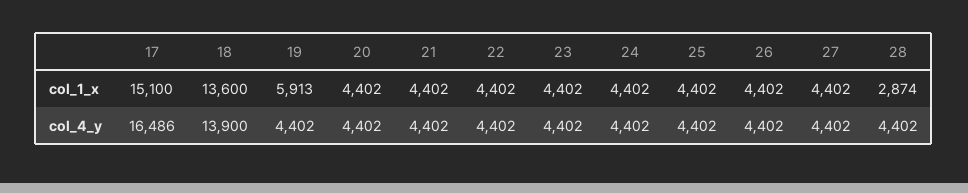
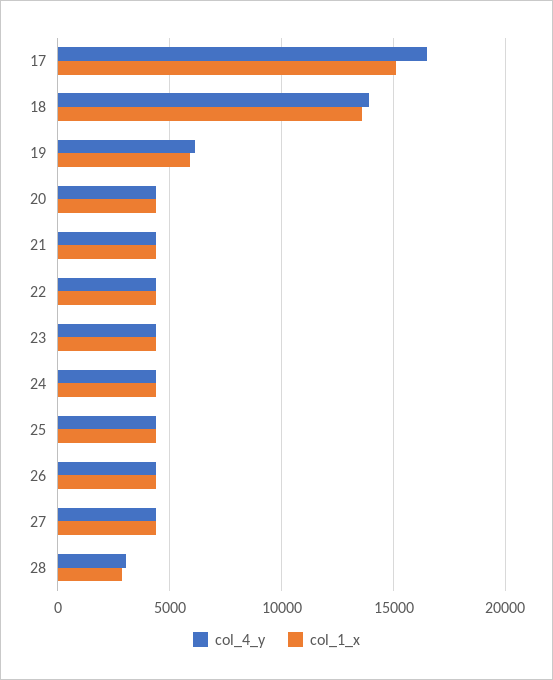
col_4_y, 19: 4402 -> 6000
col_4_y, 28: 4402 -> 3000

